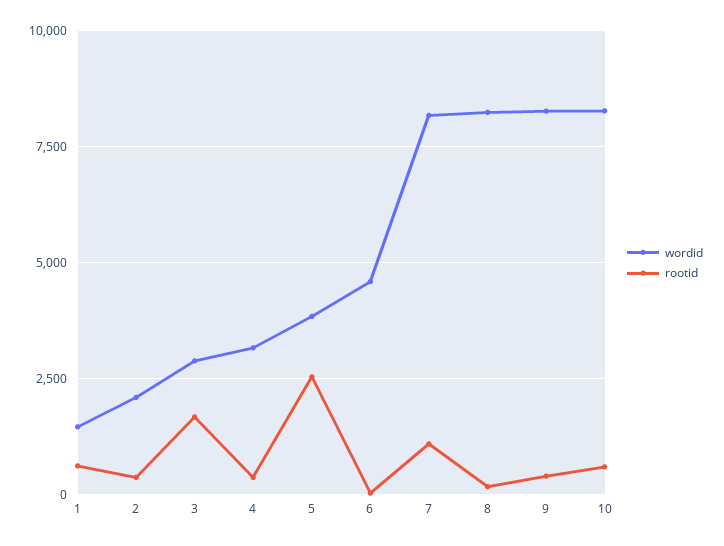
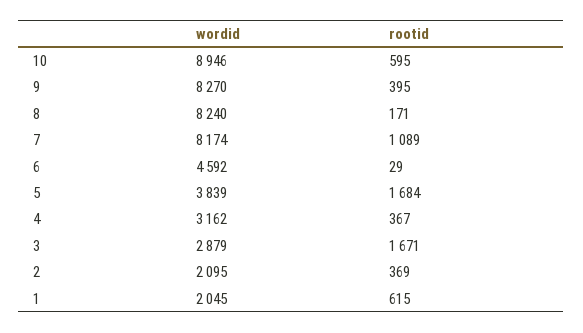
wordid, 1: 1500 -> 2045
rootid, 5: 2500 -> 1684
wordid, 10: 8250 -> 8946

